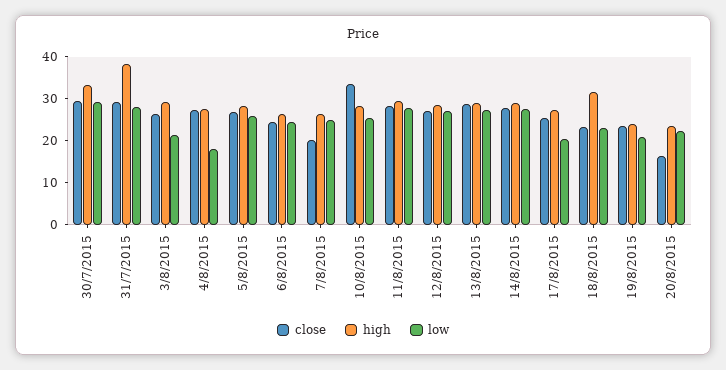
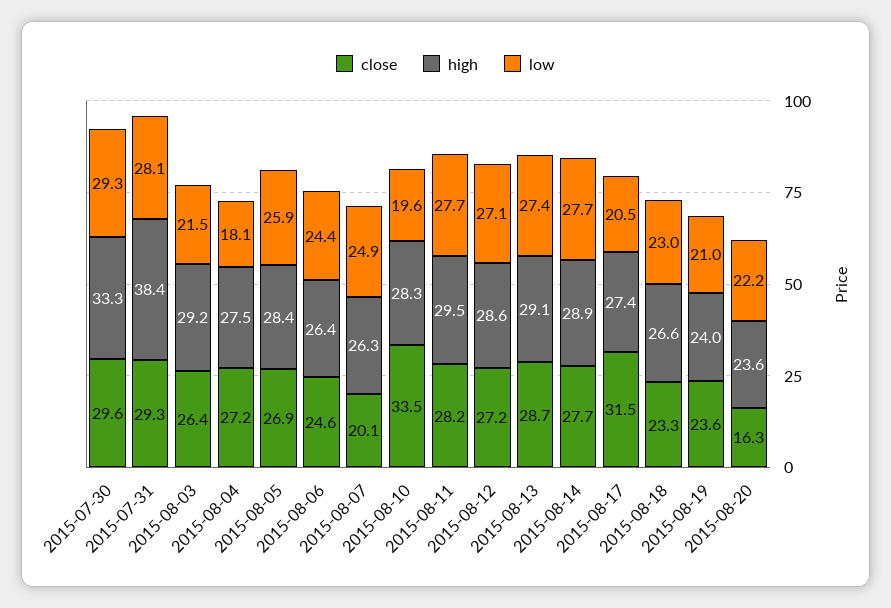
low, 10/8/2015: 26 -> 19.6
close, 17/8/2015: 26 -> 31.5
high, 18/8/2015: 32 -> 26.6

